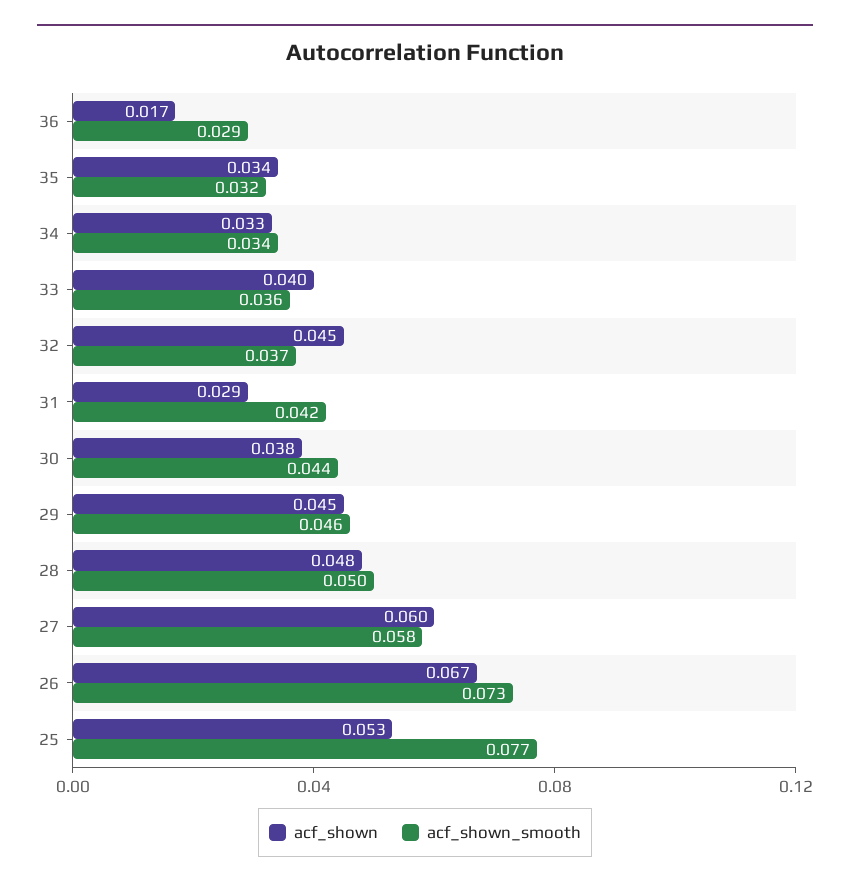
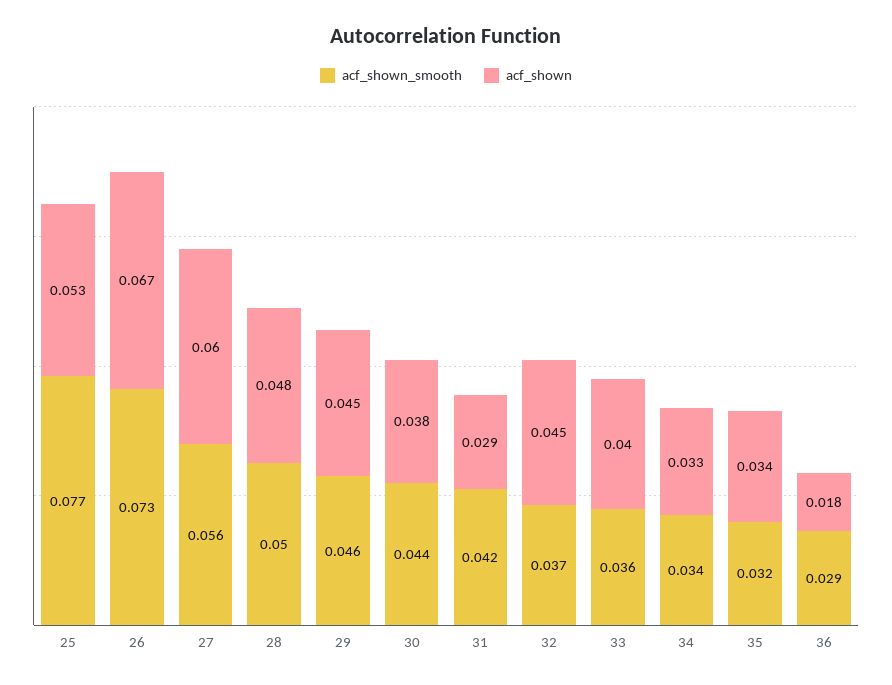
acf_shown, 36: 0.017 -> 0.018
acf_shown_smooth, 27: 0.058 -> 0.056

